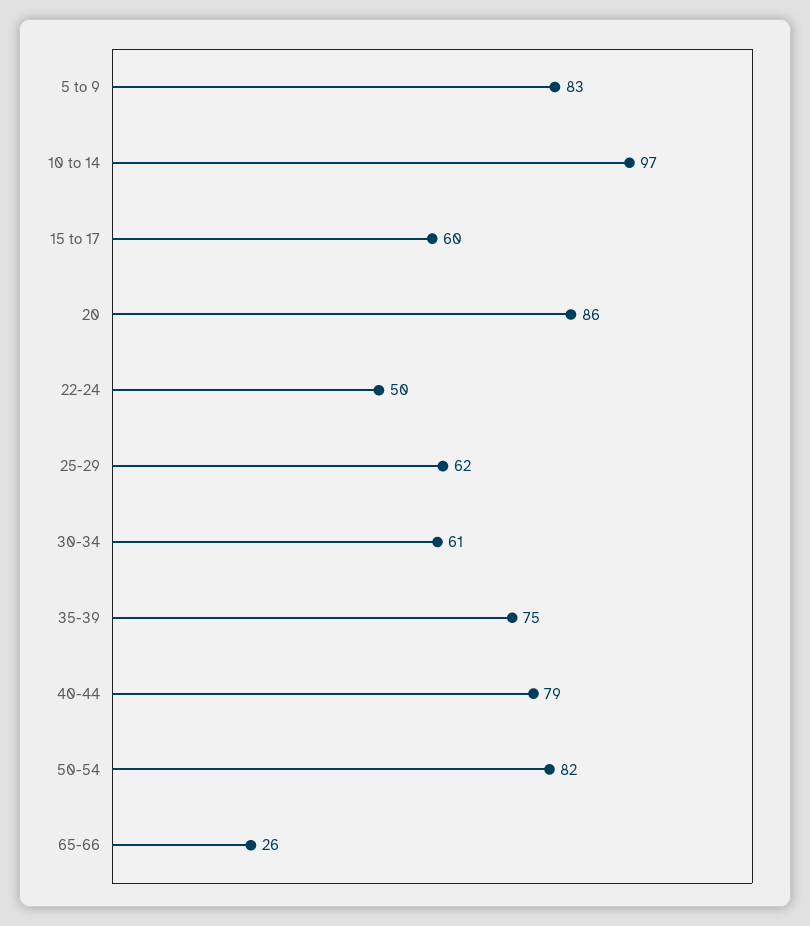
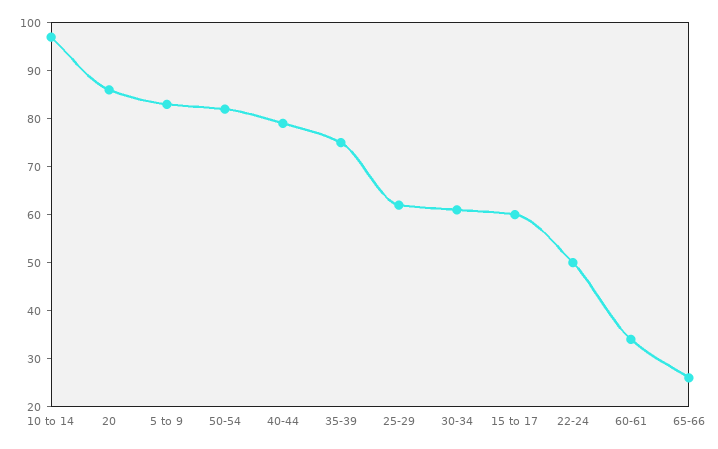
60-61: none -> 35

